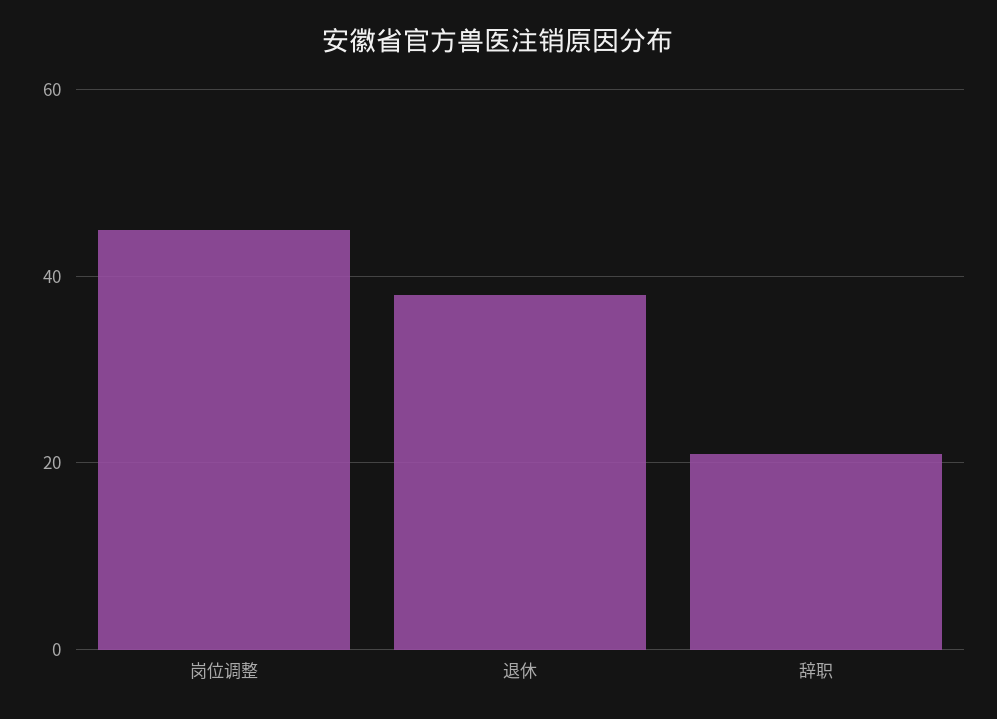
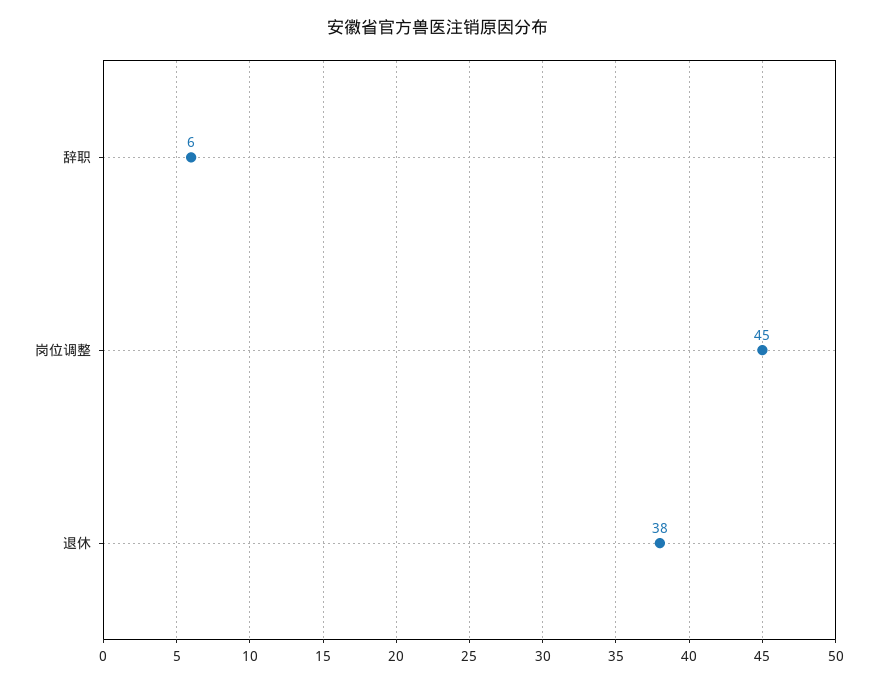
辞职: 20 -> 6

